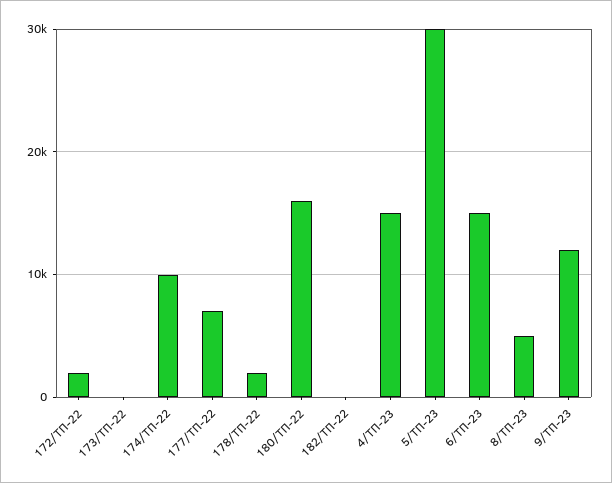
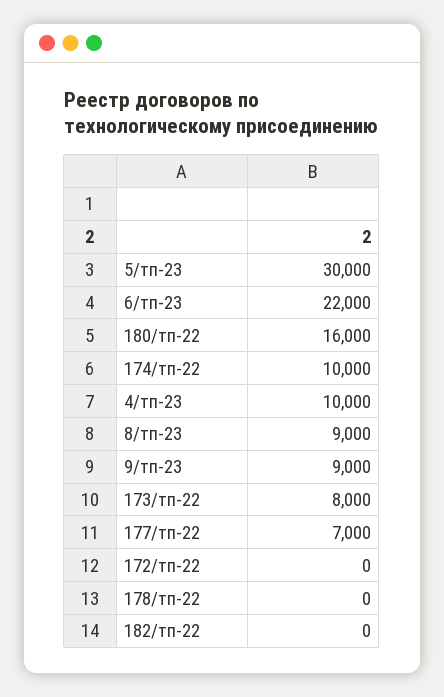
172/ТП-22: 2000 -> 0
173/ТП-22: 0 -> 8000
178/ТП-22: 2000 -> 0
4/ТП-23: 15000 -> 10000
6/ТП-23: 15000 -> 22000
8/ТП-23: 5000 -> 9000
9/ТП-23: 12000 -> 9000

